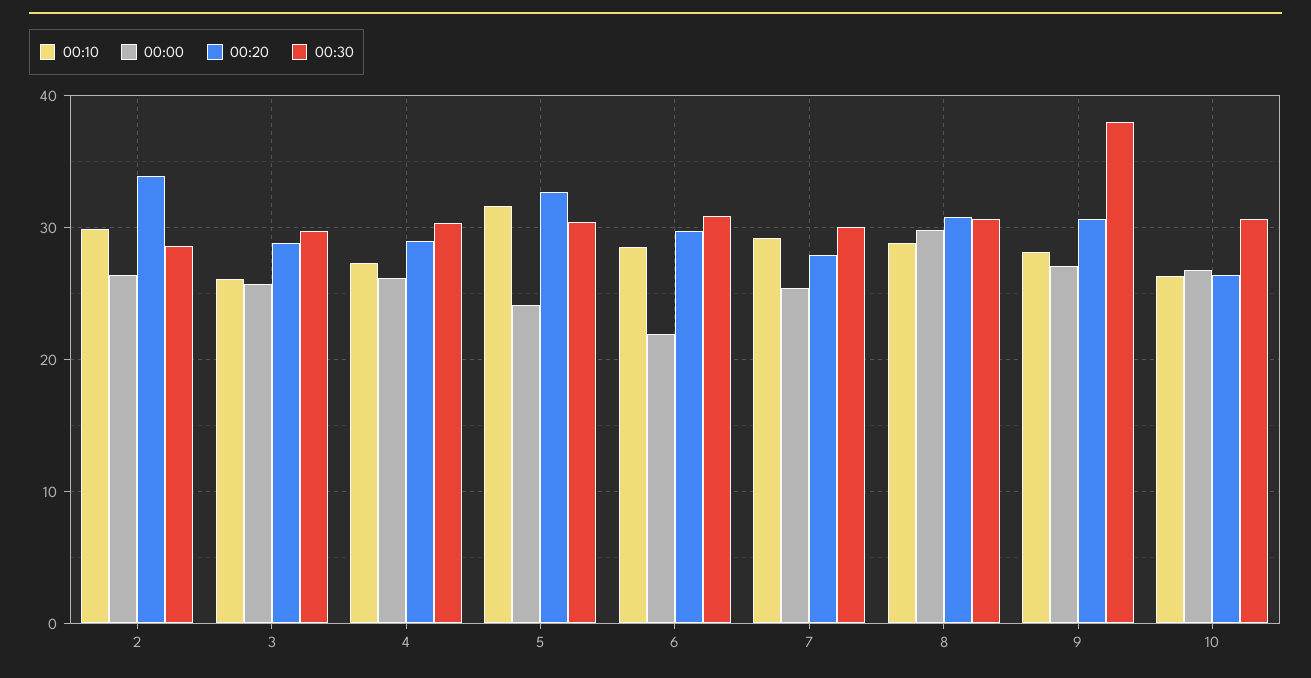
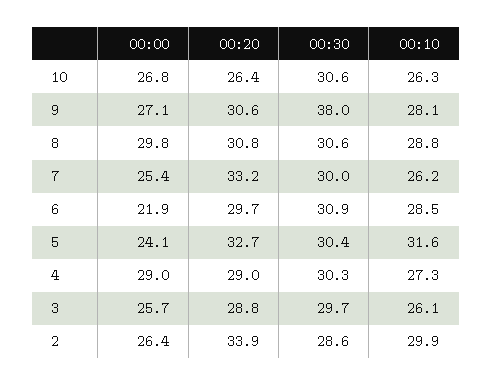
00:00, 4: 26 -> 29
00:10, 7: 29 -> 26.2
00:20, 7: 28 -> 33.2

